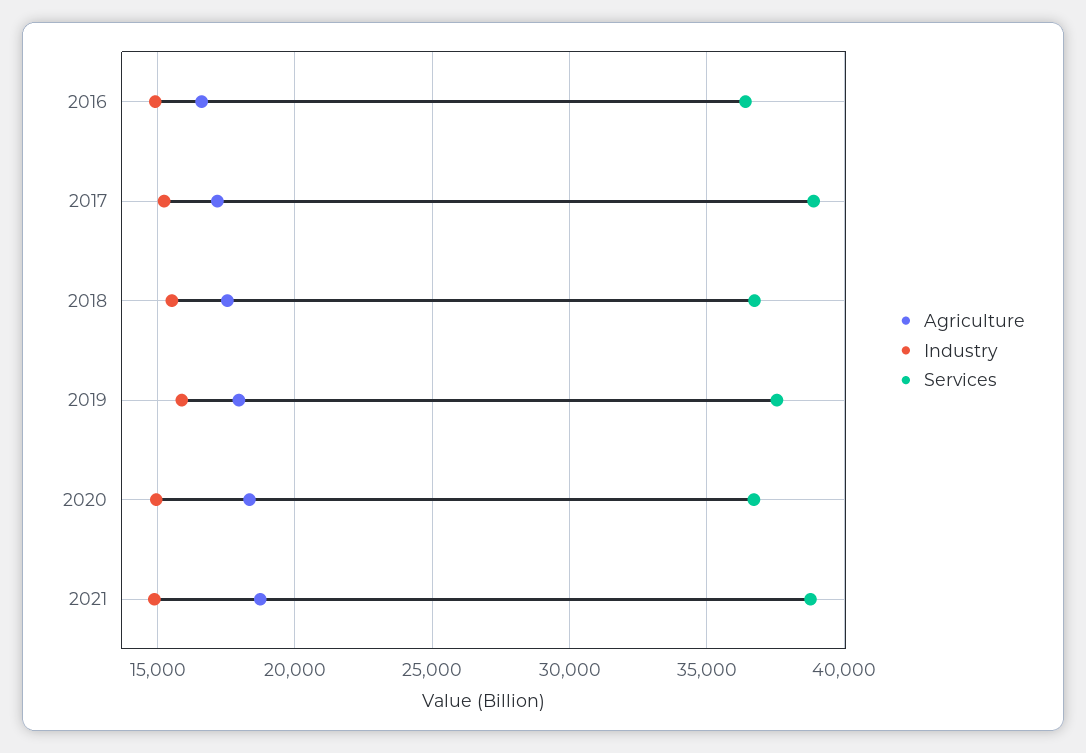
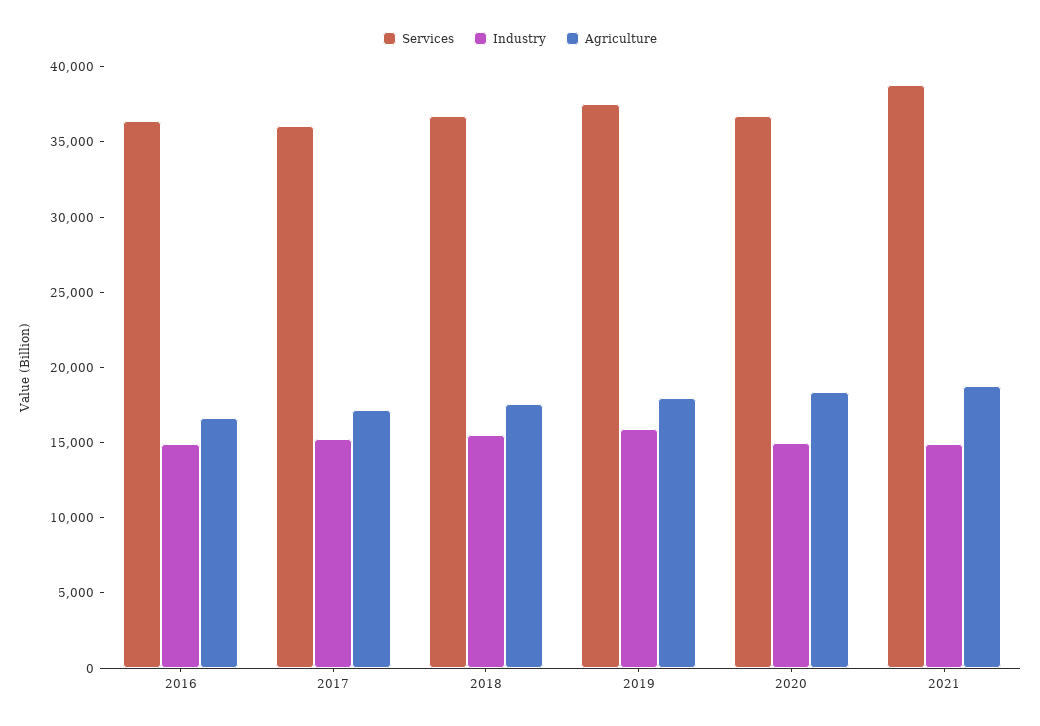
Services, 2017: 39000 -> 36000

